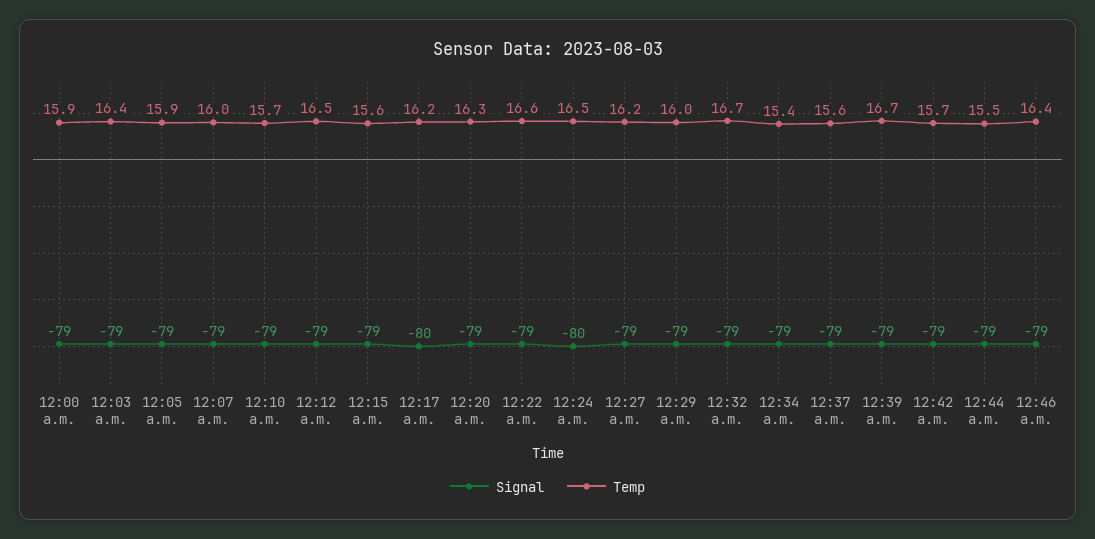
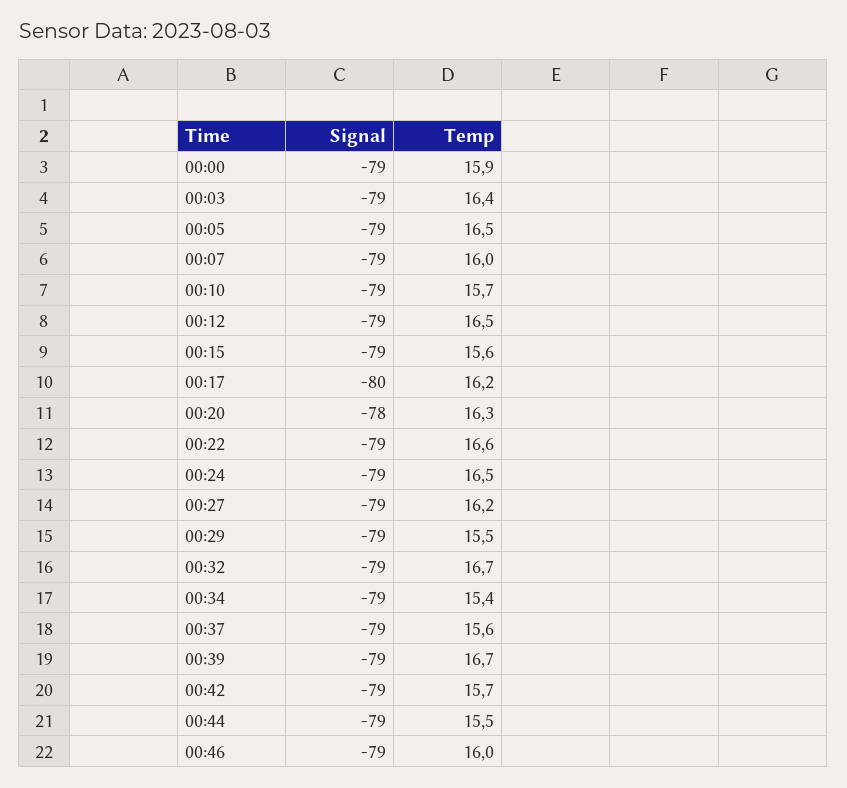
Temp, 12:05 a.m.: 15.9 -> 16.5
Signal, 12:20 a.m.: -79 -> -78
Signal, 12:24 a.m.: -80 -> -79
Temp, 12:29 a.m.: 16 -> 15.5
Temp, 12:46 a.m.: 16.4 -> 16

